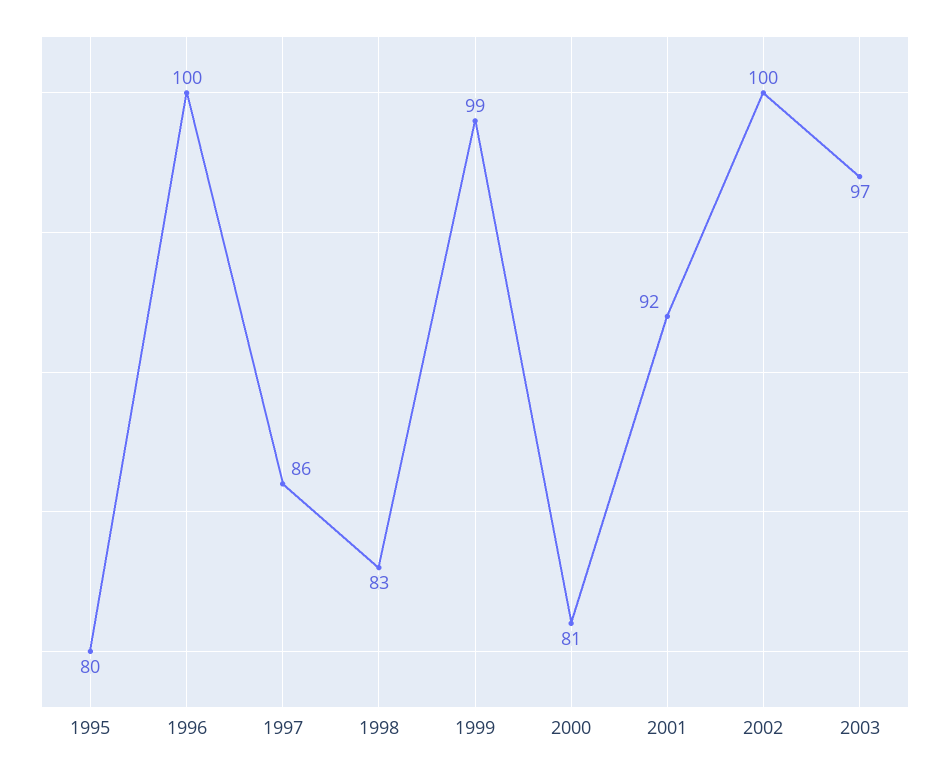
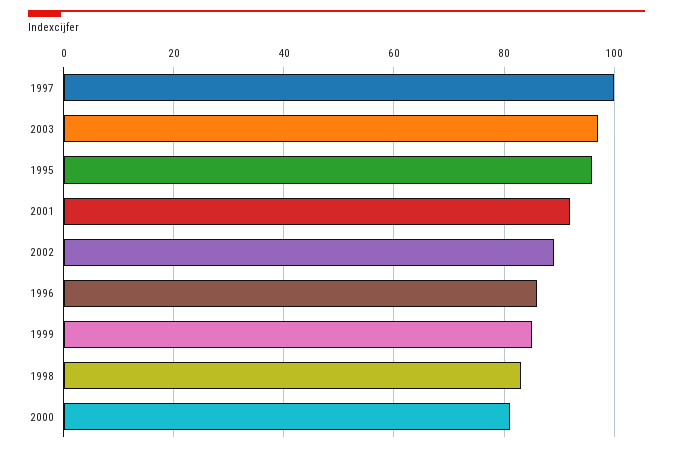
1995: 80 -> 95
1996: 100 -> 85
1997: 86 -> 100
1999: 99 -> 85
2002: 100 -> 90

